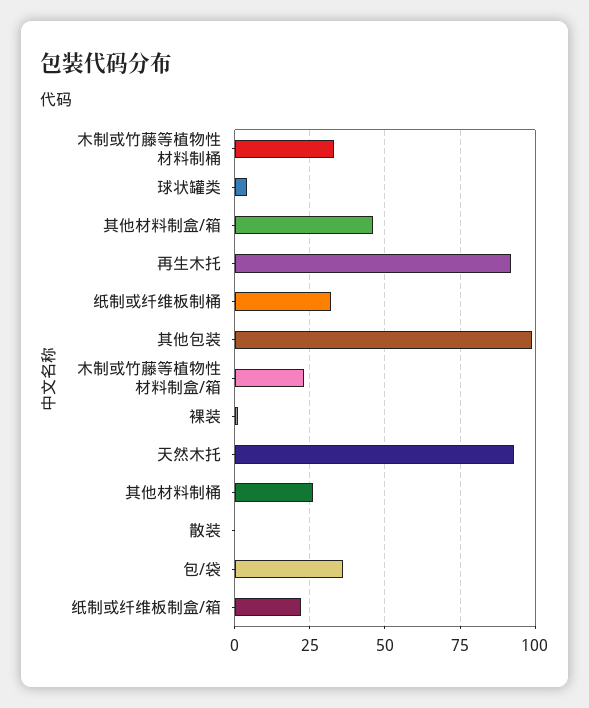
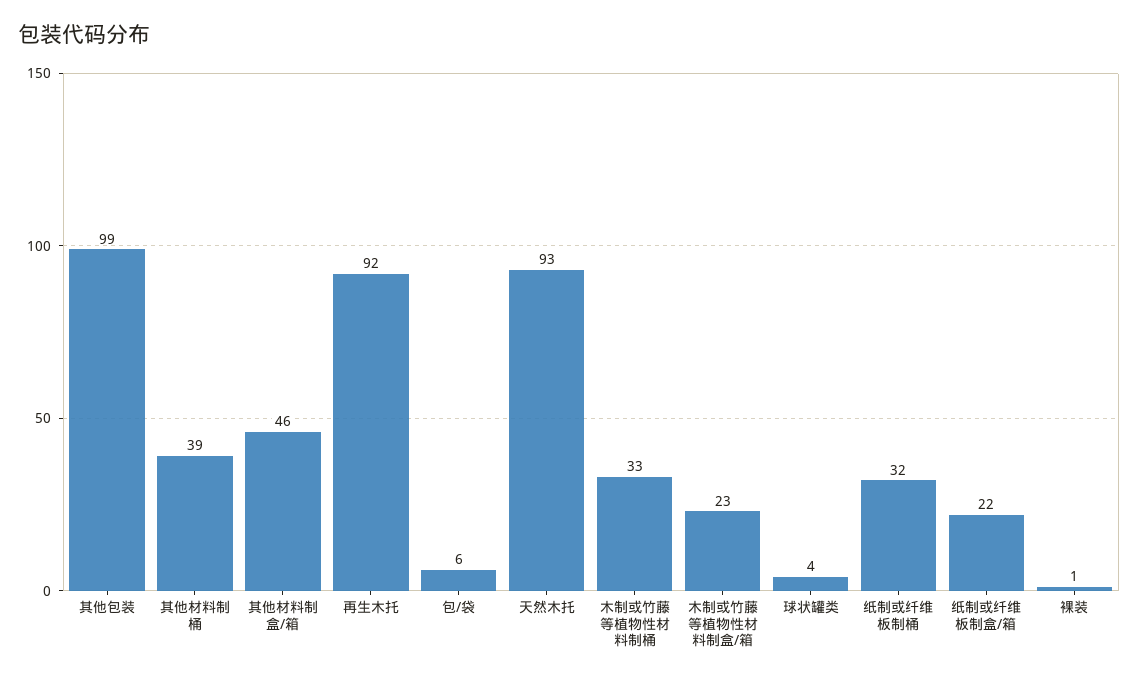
其他材料制桶: 25 -> 39
散装: 0 -> none
包/袋: 35 -> 6

